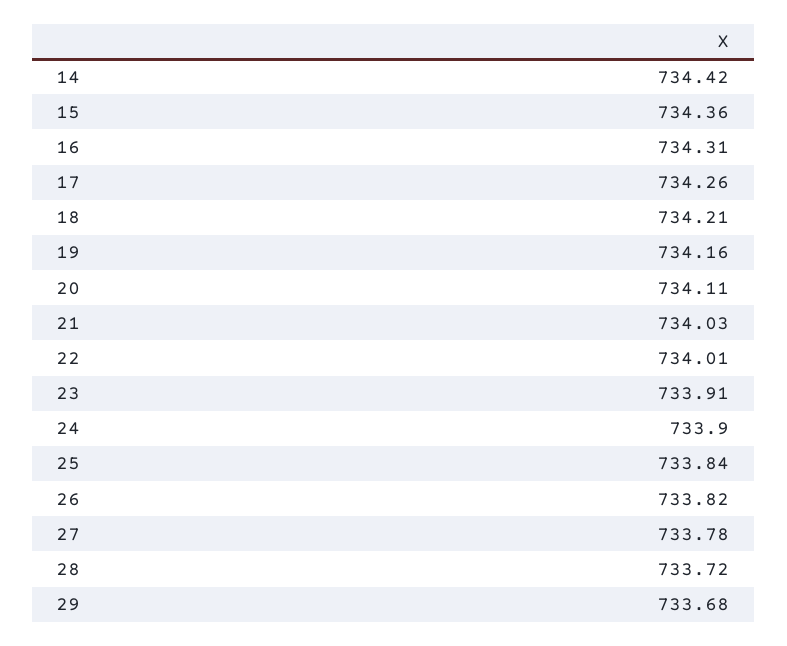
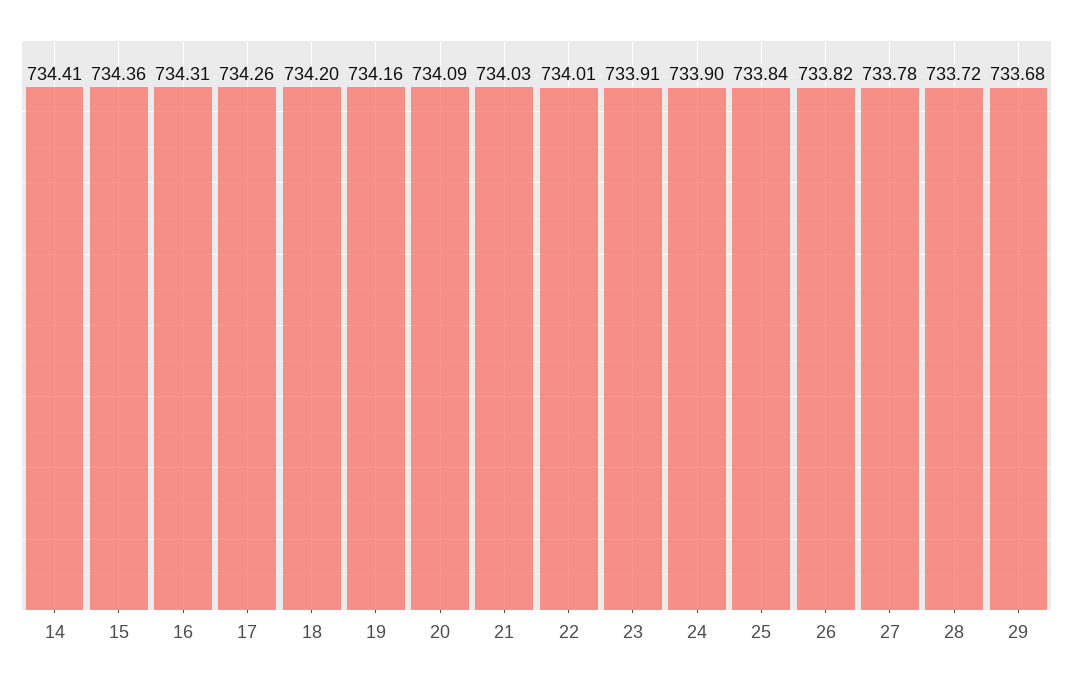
14: 734.42 -> 734.41
18: 734.21 -> 734.2
20: 734.11 -> 734.09

